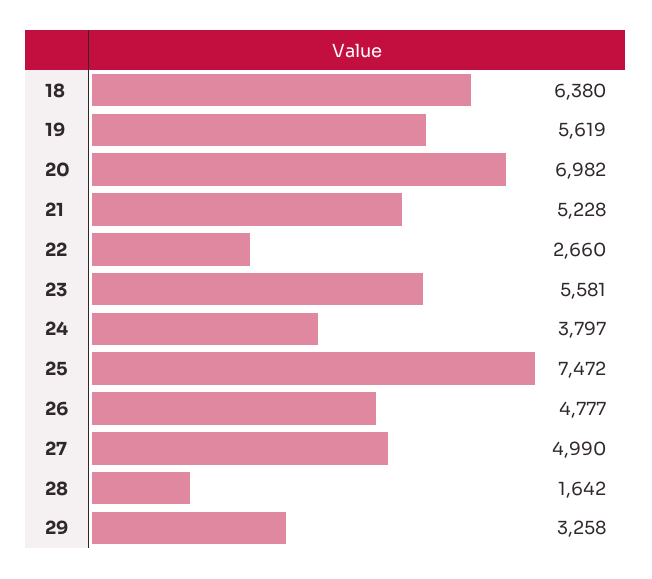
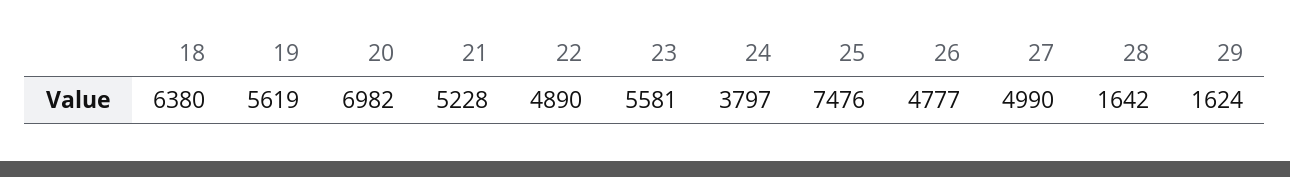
22: 2660 -> 4890
25: 7472 -> 7476
29: 3258 -> 1624

